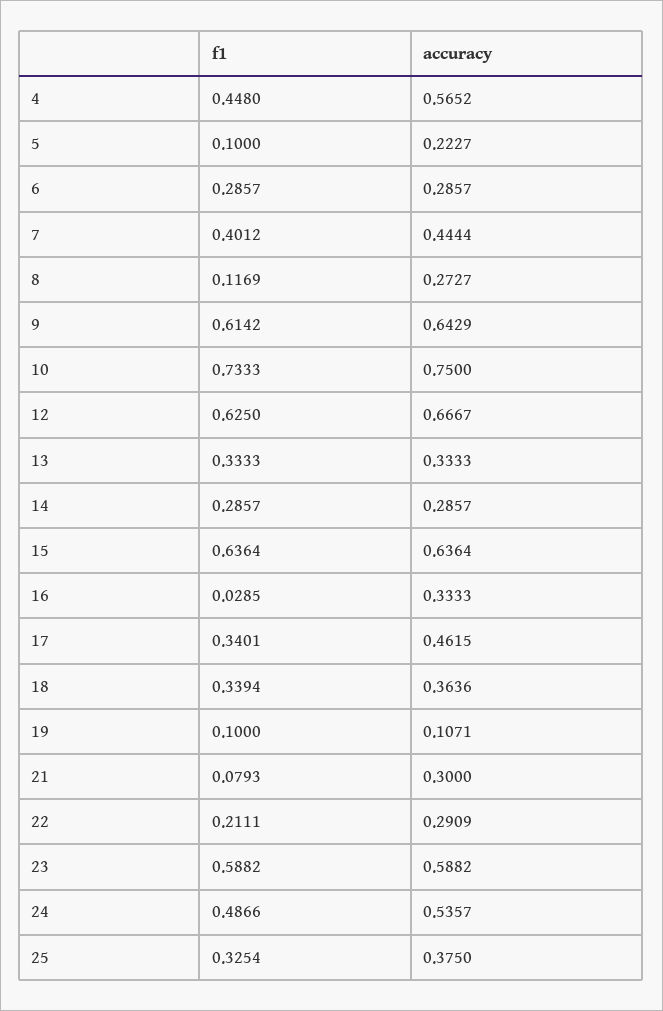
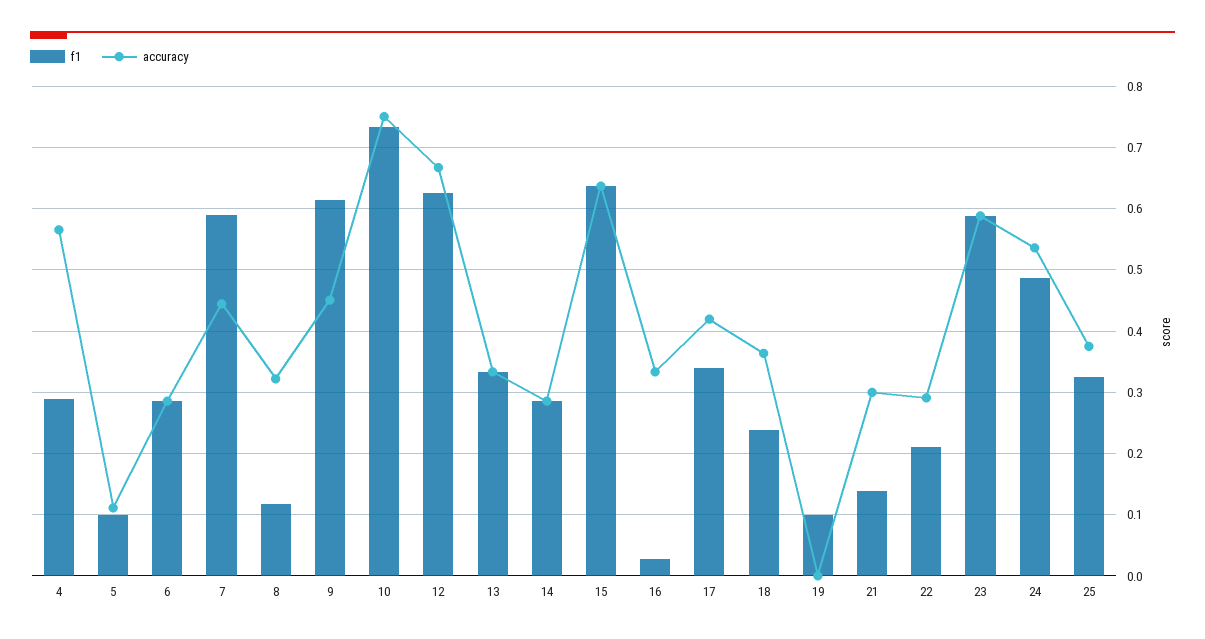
f1, 4: 0.448 -> 0.29
accuracy, 5: 0.2227 -> 0.11
f1, 7: 0.4012 -> 0.59
accuracy, 8: 0.2727 -> 0.32
accuracy, 9: 0.6429 -> 0.45
accuracy, 17: 0.4615 -> 0.42
f1, 18: 0.3394 -> 0.24
accuracy, 19: 0.1071 -> 0
f1, 21: 0.0793 -> 0.14

